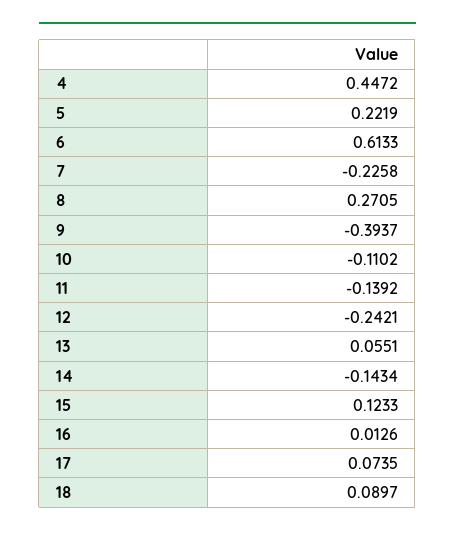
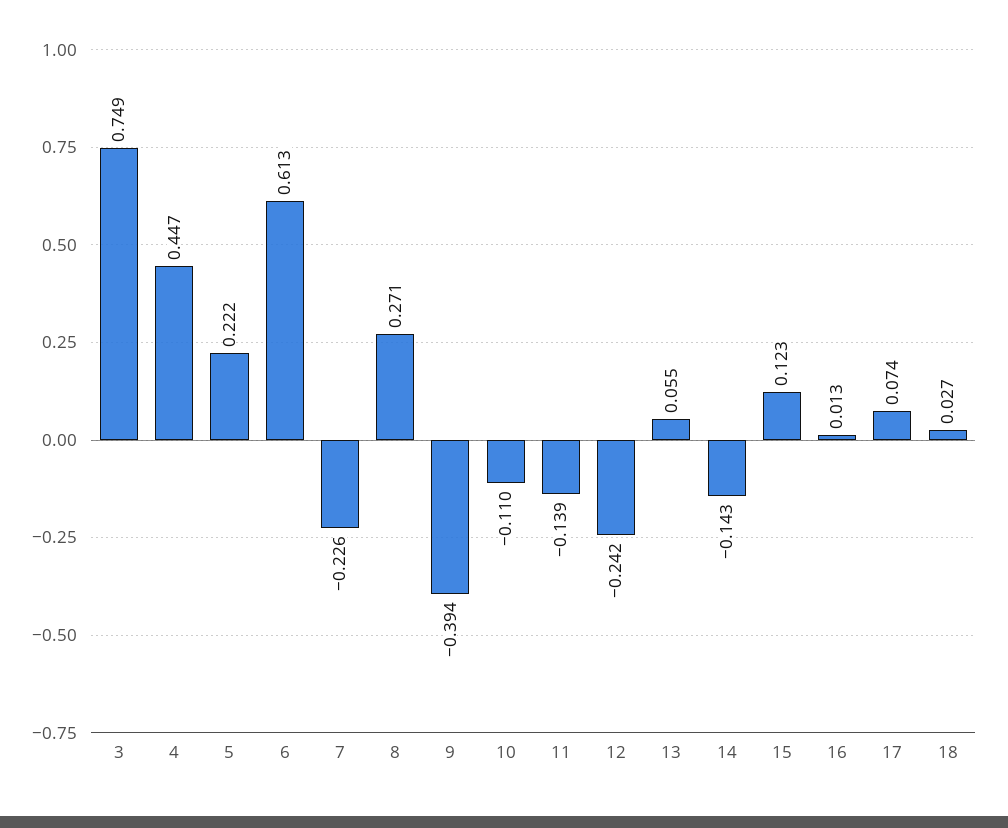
18: 0.0897 -> 0.027
3: none -> 0.749

